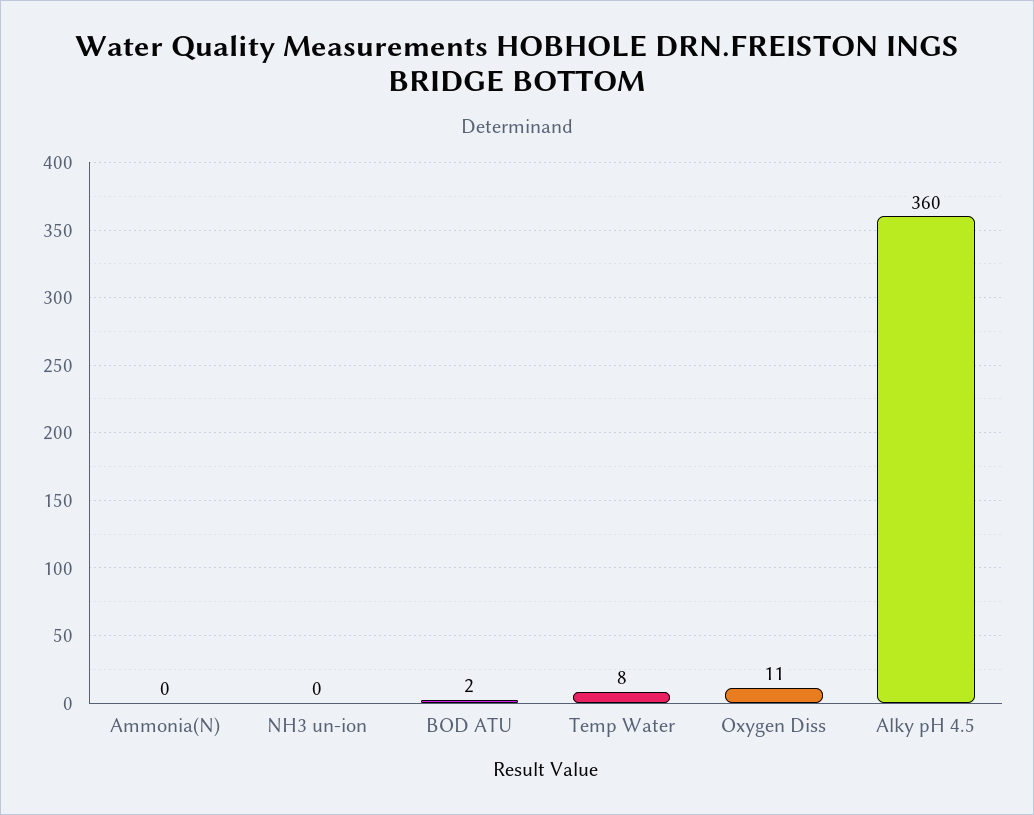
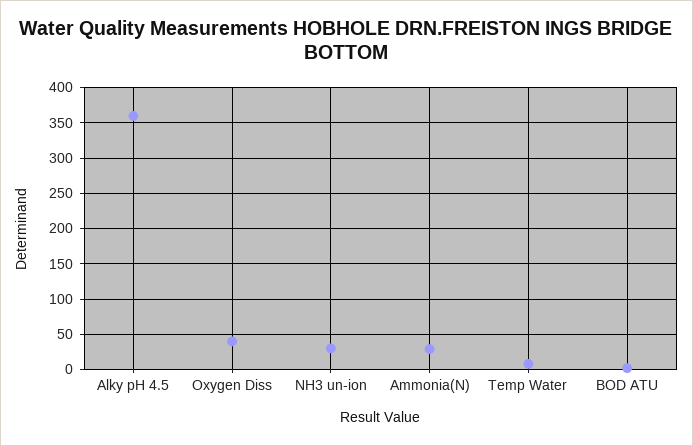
Ammonia(N): 0 -> 30
NH3 un-ion: 0 -> 30
Oxygen Diss: 11 -> 40

